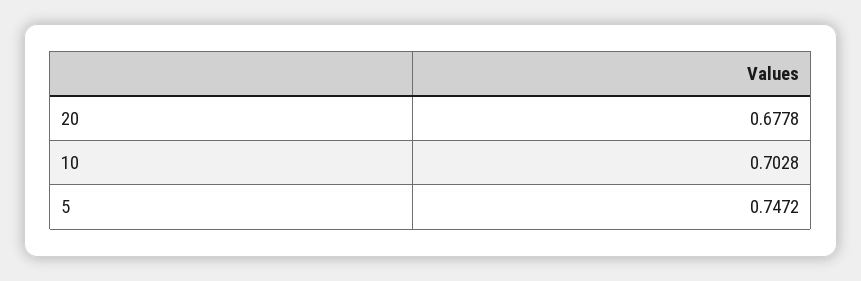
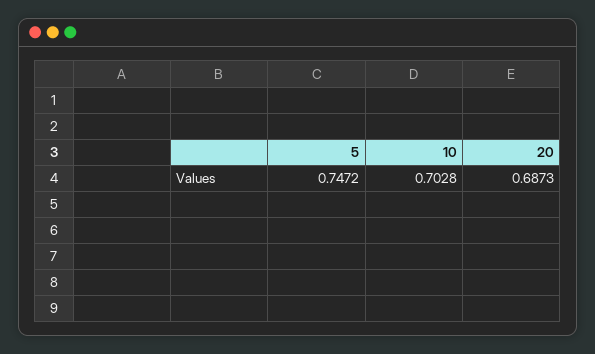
20: 0.6778 -> 0.6873

